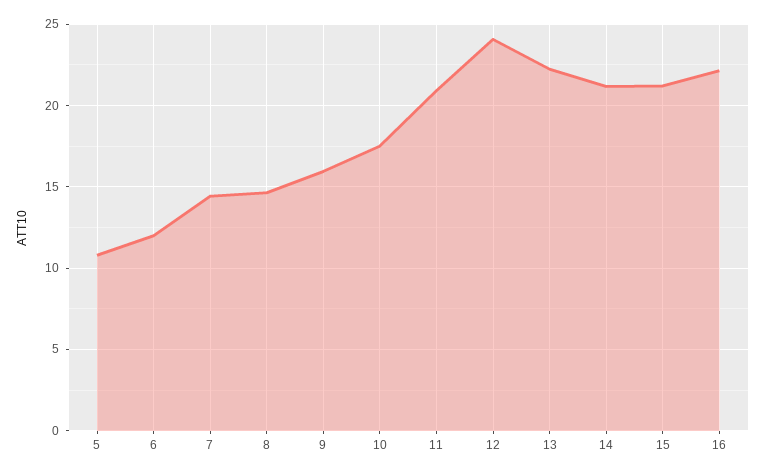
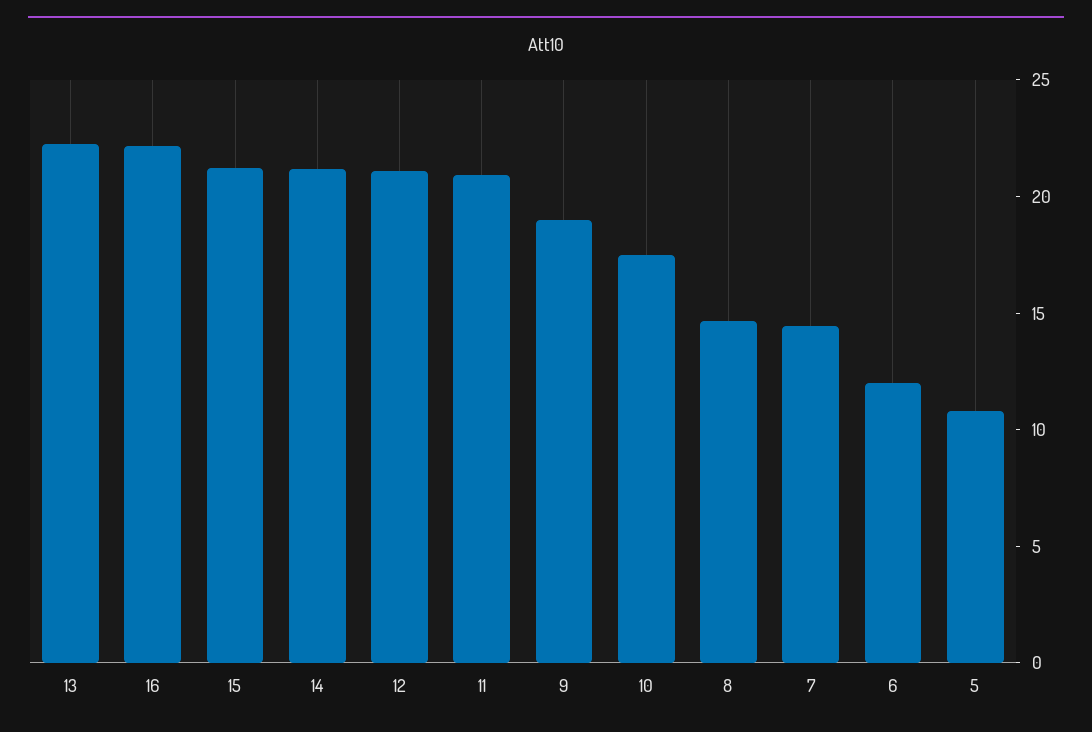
9: 16 -> 19
12: 24 -> 21

